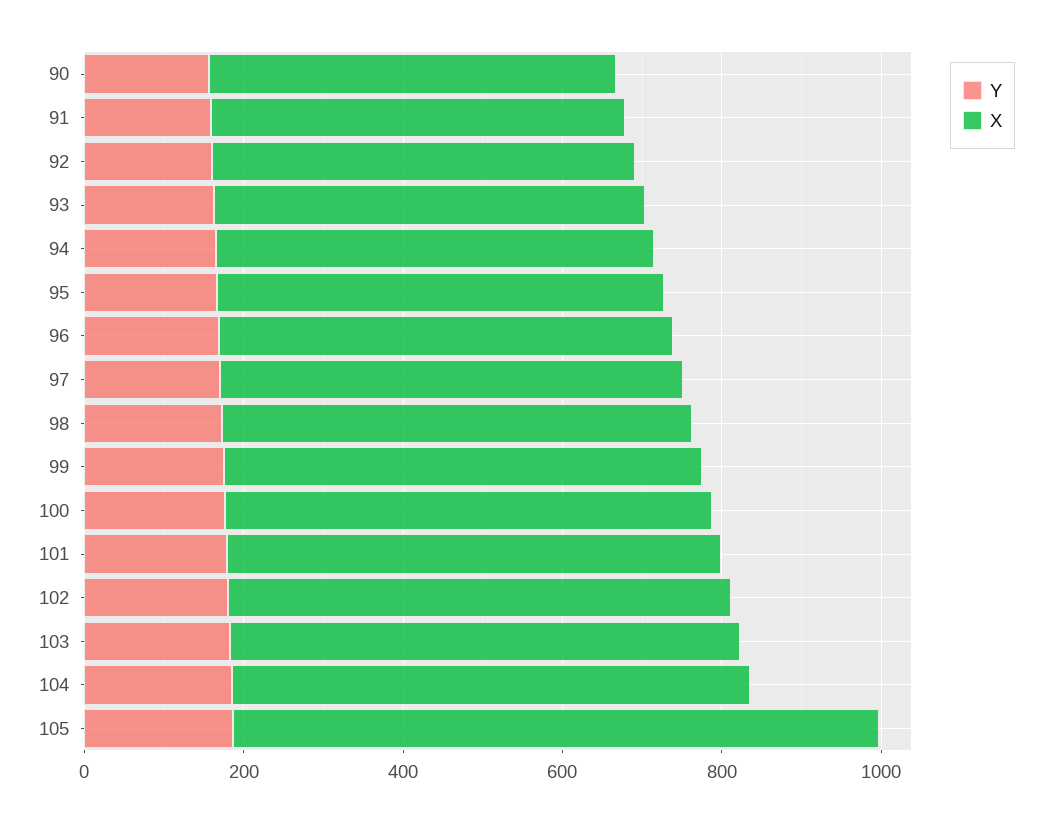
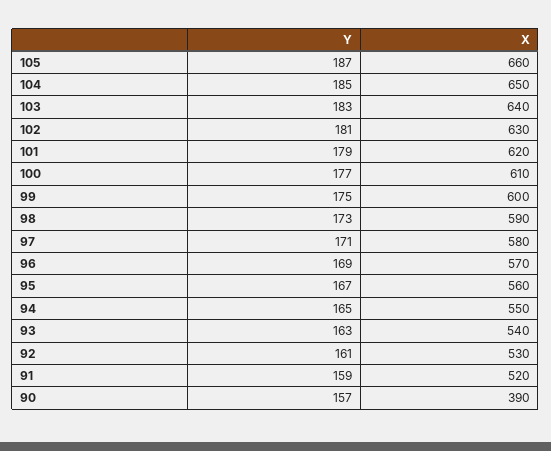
X, 90: 500 -> 390
X, 105: 800 -> 660

